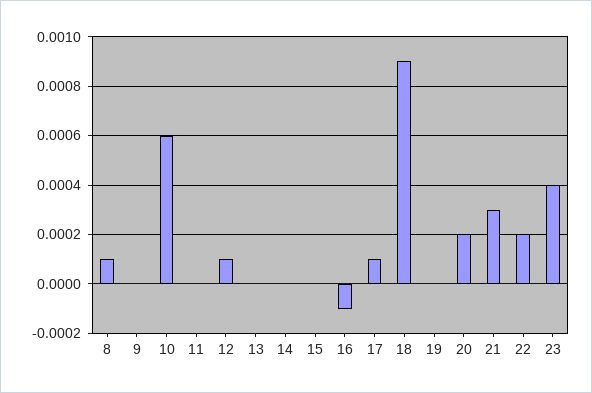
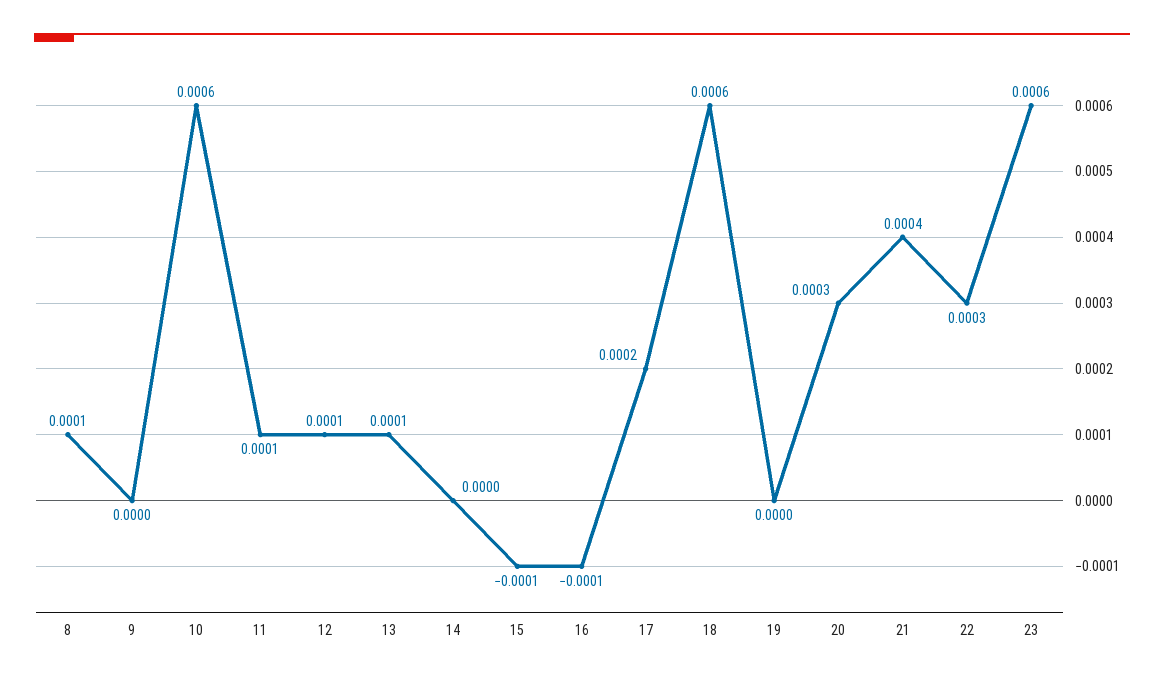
11: 0 -> 0.0001
13: 0 -> 0.0001
15: 0 -> -0.0001
17: 0.0001 -> 0.0002
18: 0.0009 -> 0.0006
20: 0.0002 -> 0.0003
21: 0.0003 -> 0.0004
22: 0.0002 -> 0.0003
23: 0.0004 -> 0.0006

